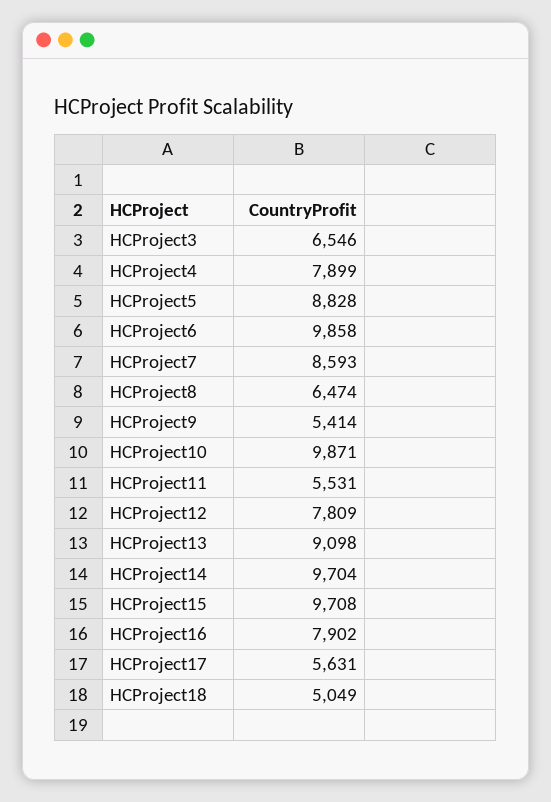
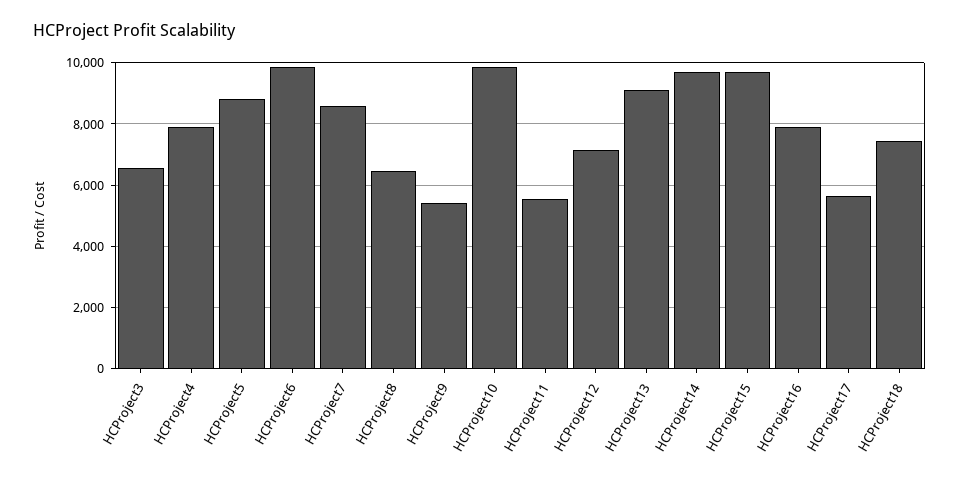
HCProject12: 7809 -> 7200
HCProject18: 5049 -> 7400

